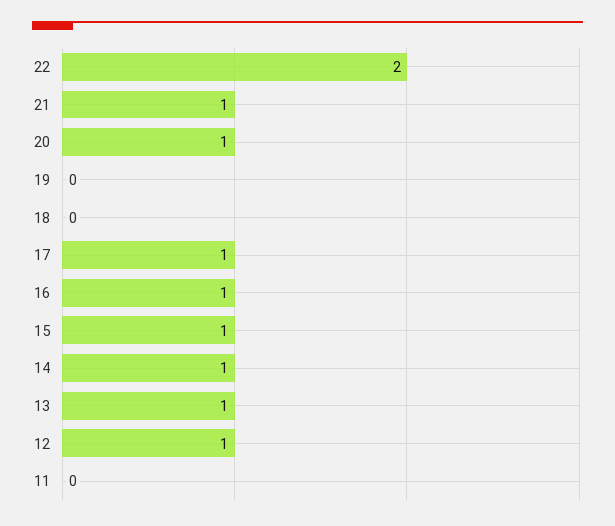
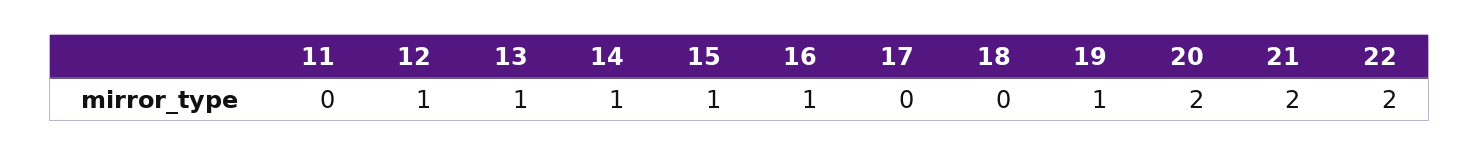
21: 1 -> 2
20: 1 -> 2
19: 0 -> 1
17: 1 -> 0

